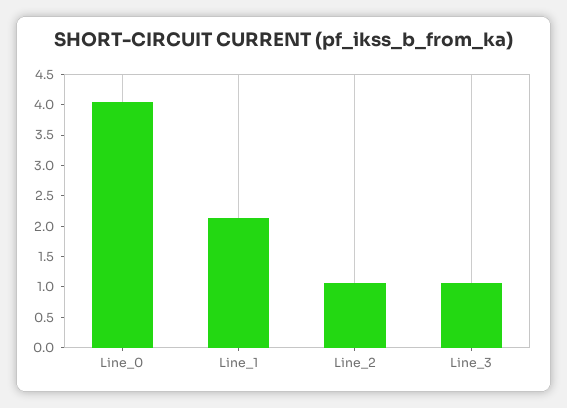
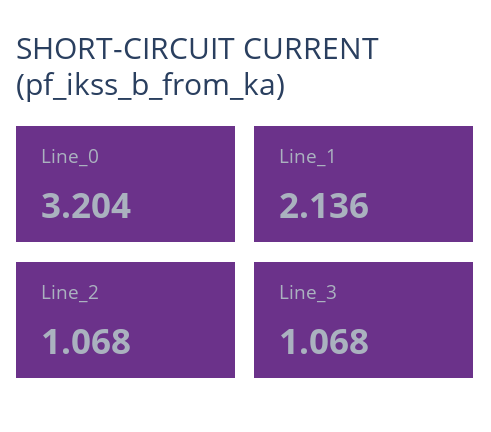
Line_0: 4 -> 3.204

